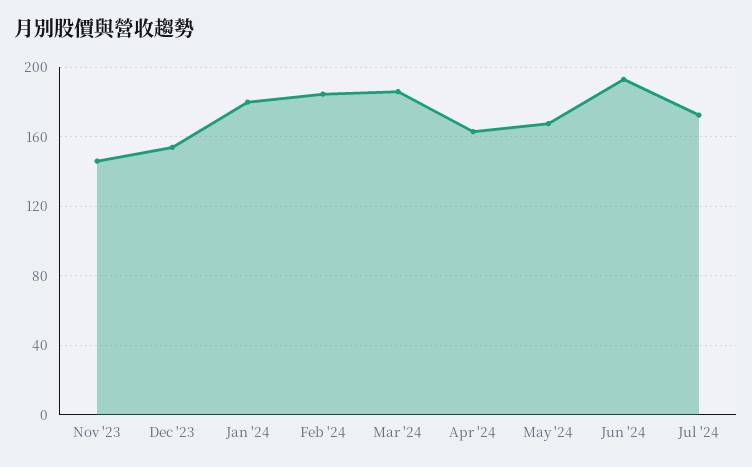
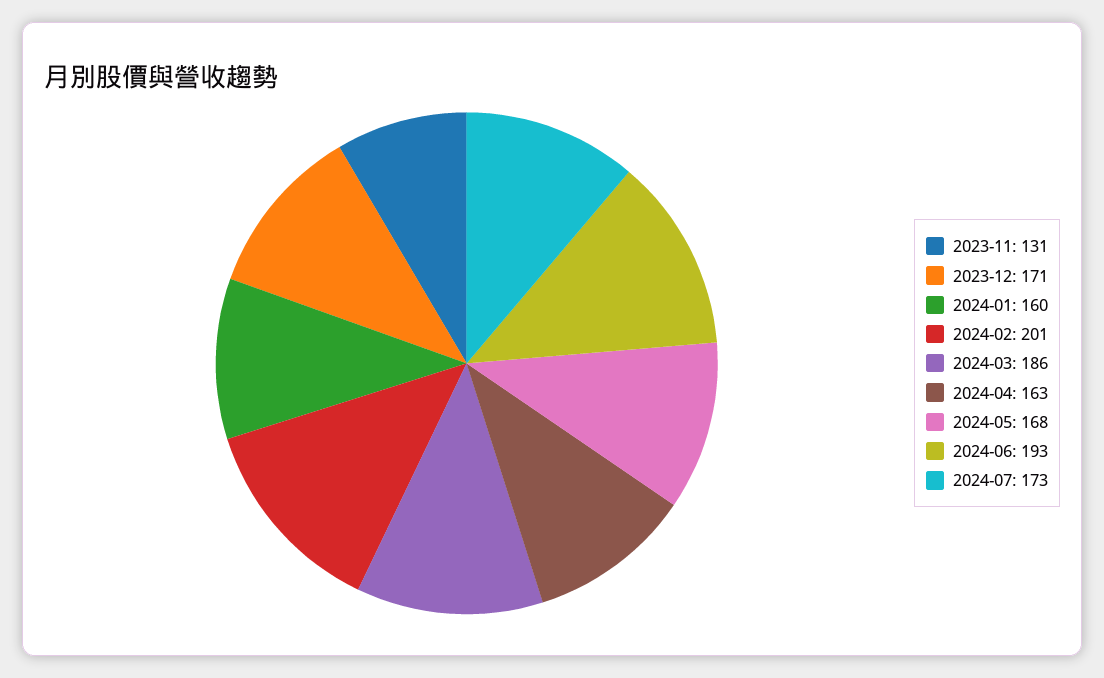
Nov '23: 145 -> 131
Dec '23: 155 -> 171
Jan '24: 180 -> 160
Feb '24: 185 -> 201

